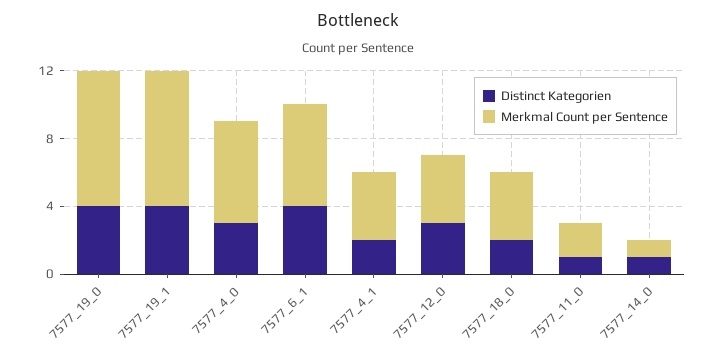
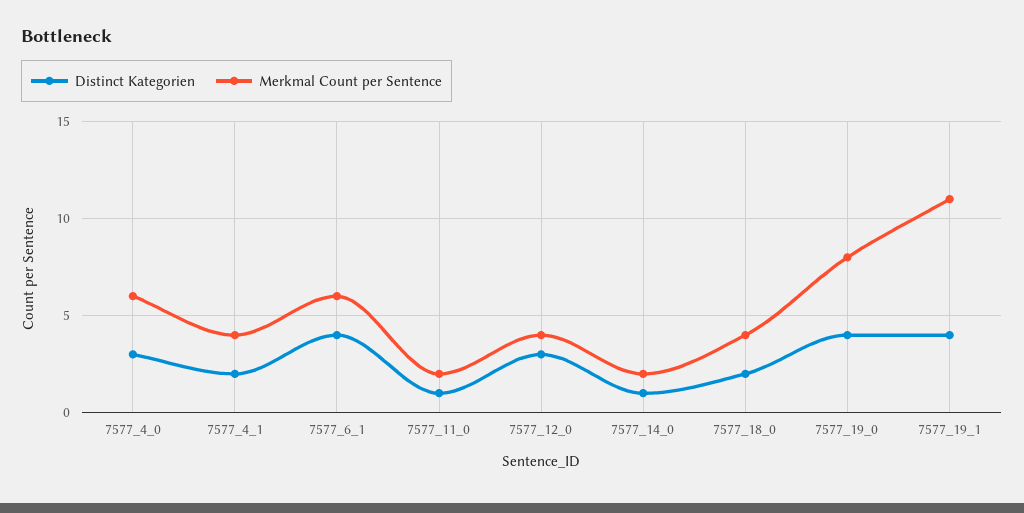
Merkmal Count per Sentence, 7577_19_1: 8 -> 11
Merkmal Count per Sentence, 7577_14_0: 1 -> 2

